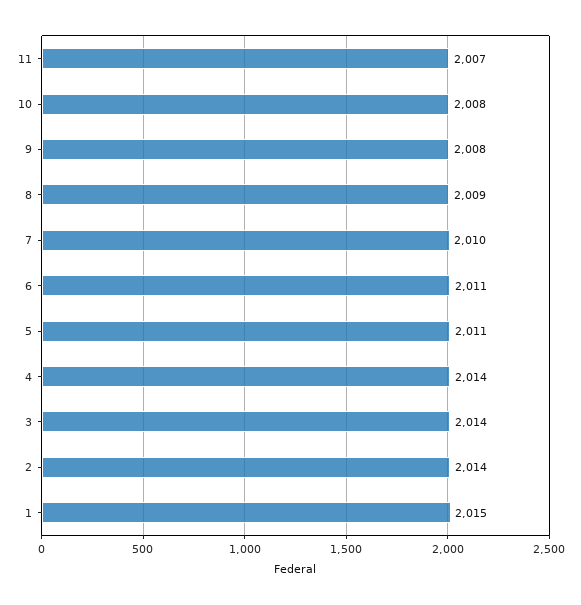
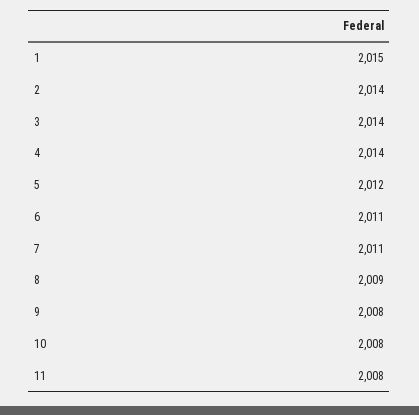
11: 2007 -> 2008
7: 2010 -> 2011
5: 2011 -> 2012

